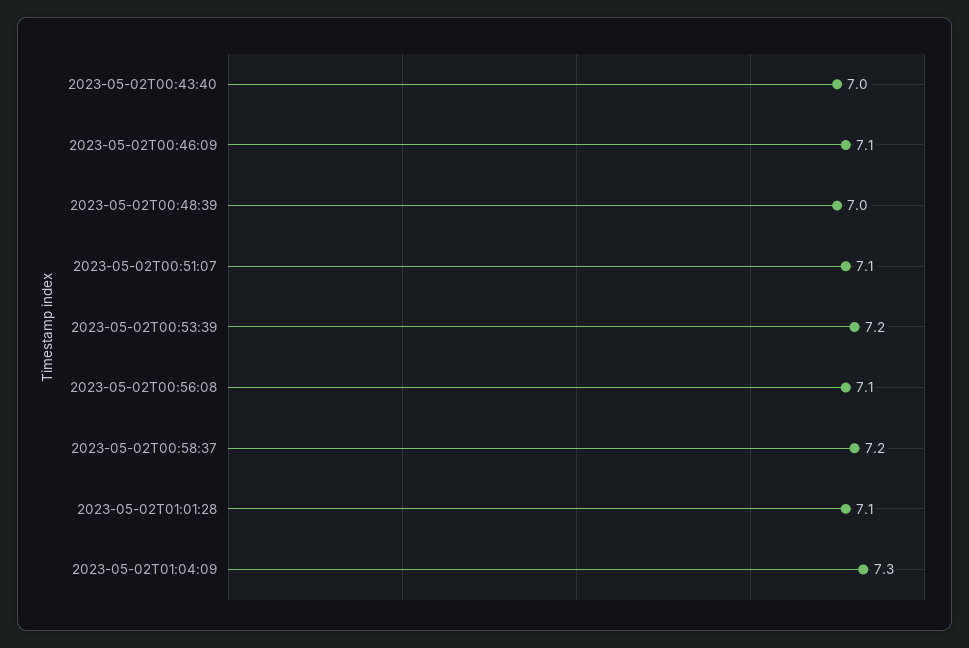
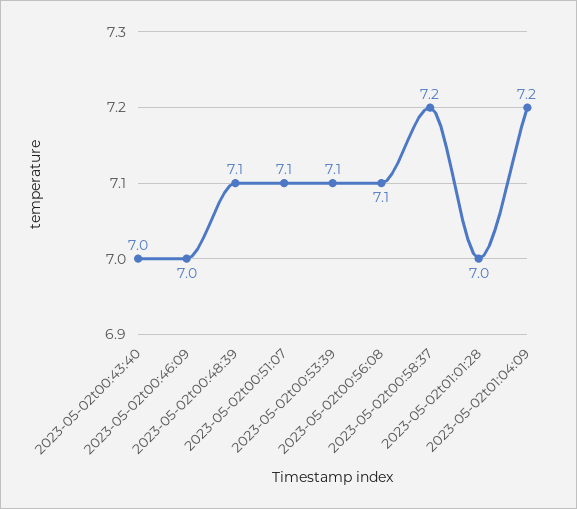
2023-05-02T00:46:09: 7.1 -> 7
2023-05-02T00:48:39: 7 -> 7.1
2023-05-02T00:53:39: 7.2 -> 7.1
2023-05-02T01:01:28: 7.1 -> 7
2023-05-02T01:04:09: 7.3 -> 7.2

